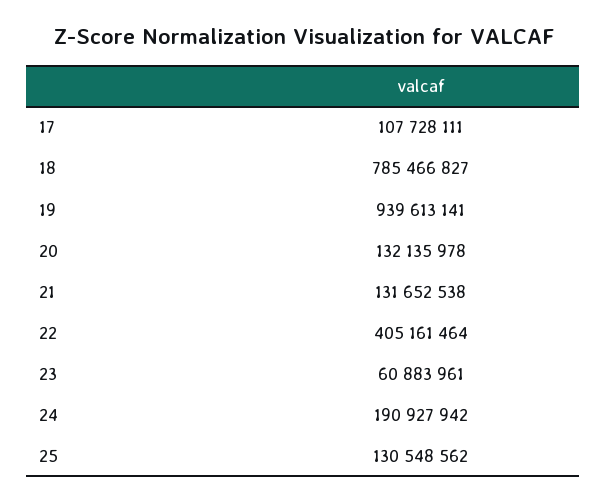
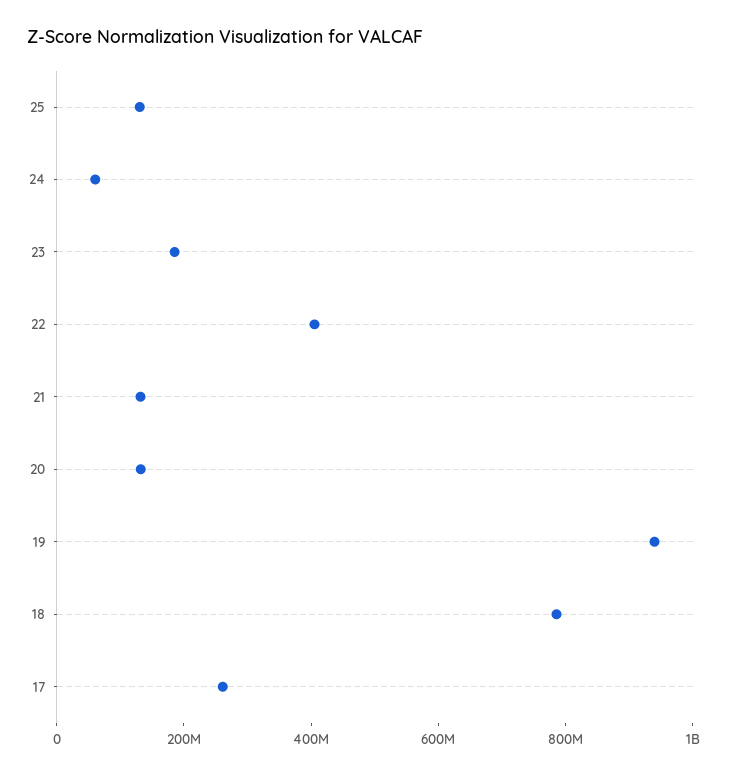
17: 107728111 -> 250000000
23: 60883961 -> 200000000
24: 190927942 -> 50000000

